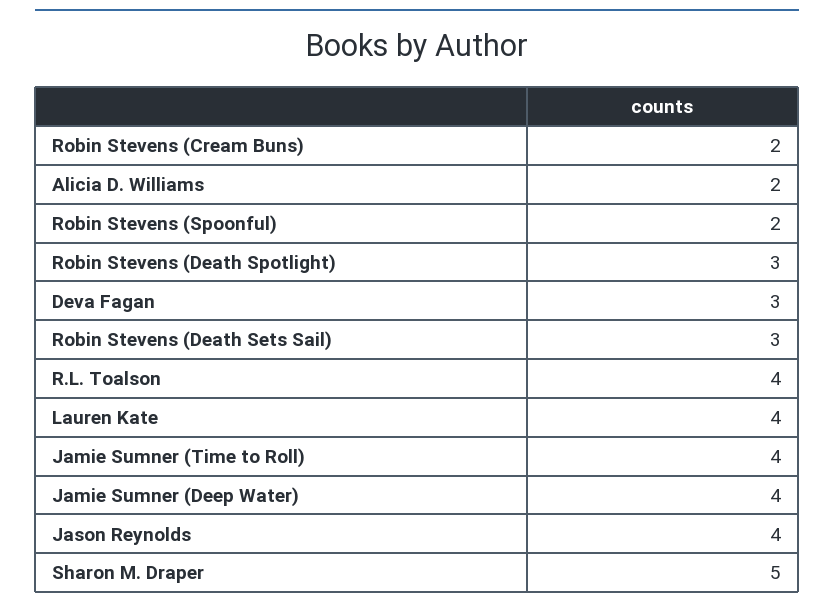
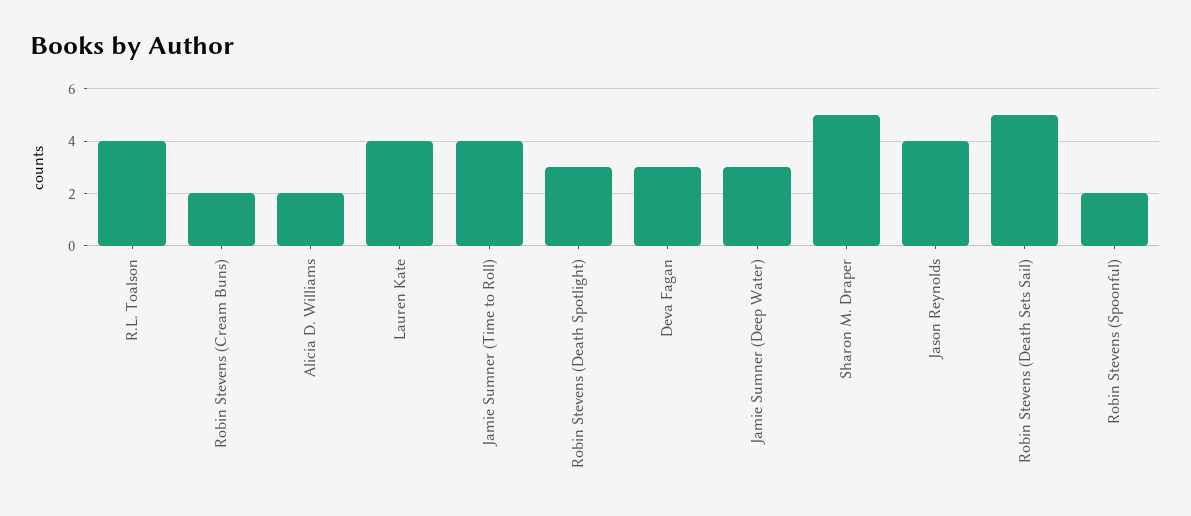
Robin Stevens (Death Sets Sail): 3 -> 5
Jamie Sumner (Deep Water): 4 -> 3

